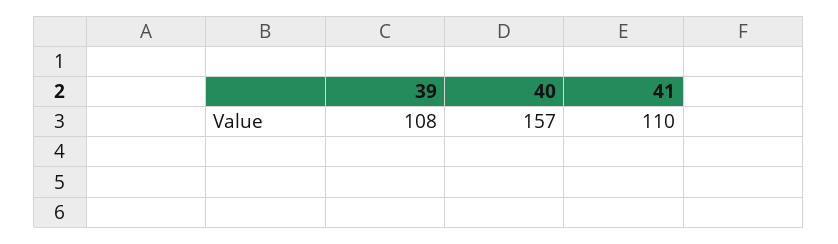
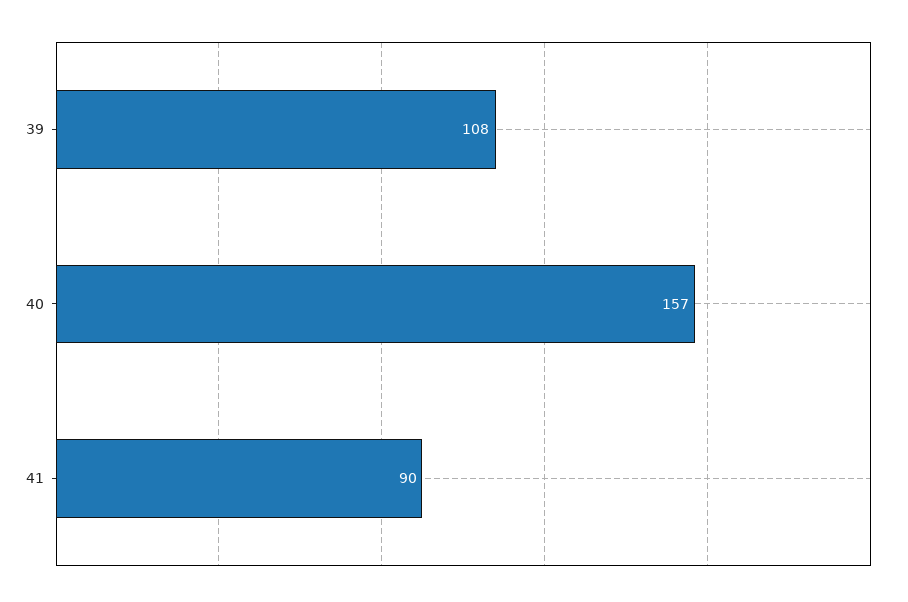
41: 110 -> 90

